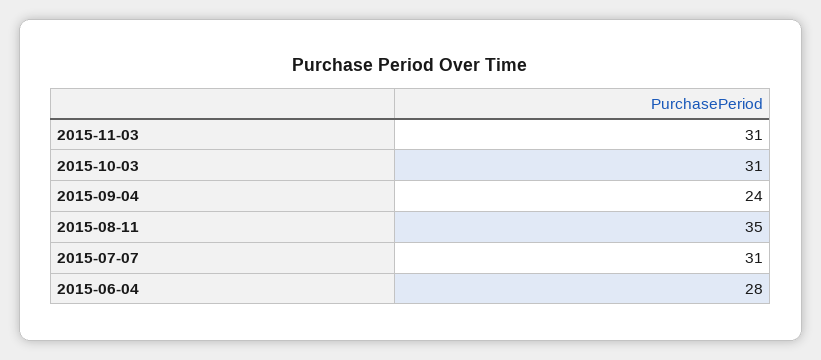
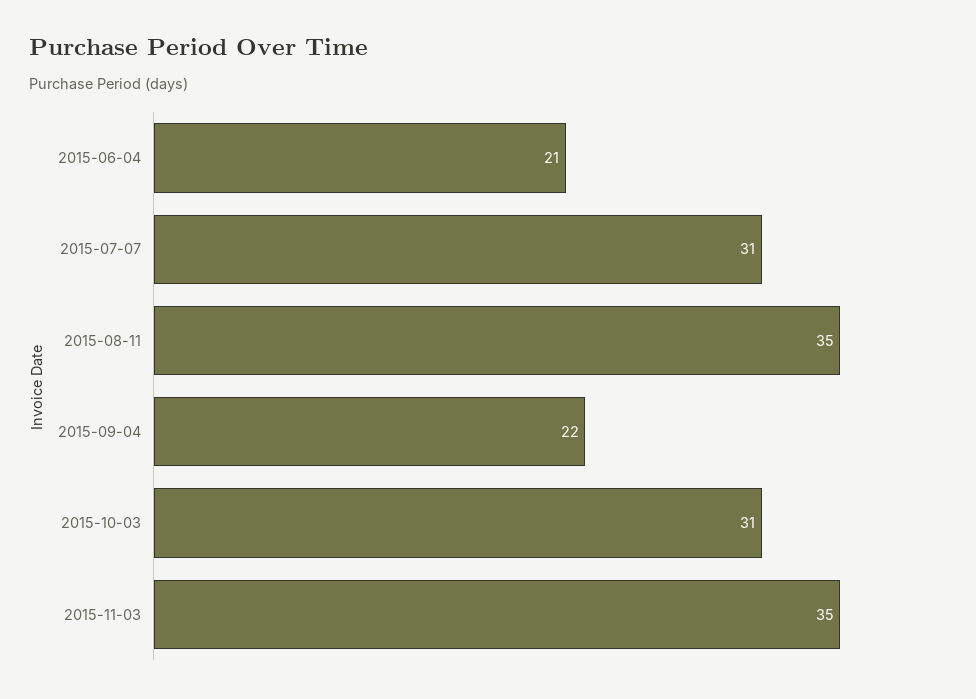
2015-11-03: 31 -> 35
2015-09-04: 24 -> 22
2015-06-04: 28 -> 21

